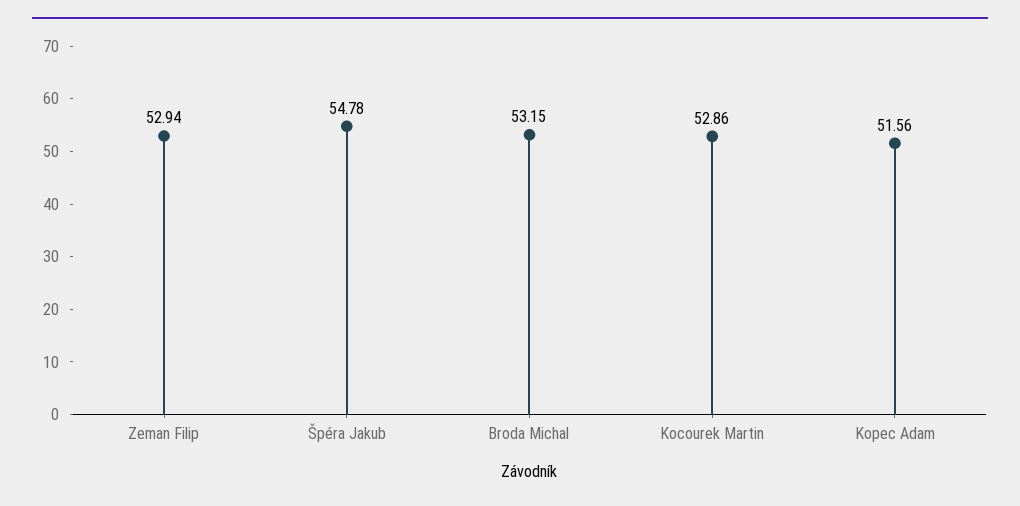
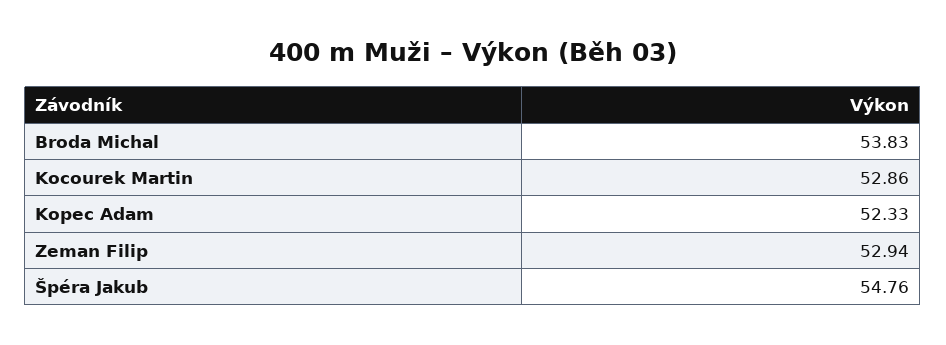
Špéra Jakub: 54.78 -> 54.76
Broda Michal: 53.15 -> 53.83
Kopec Adam: 51.56 -> 52.33

